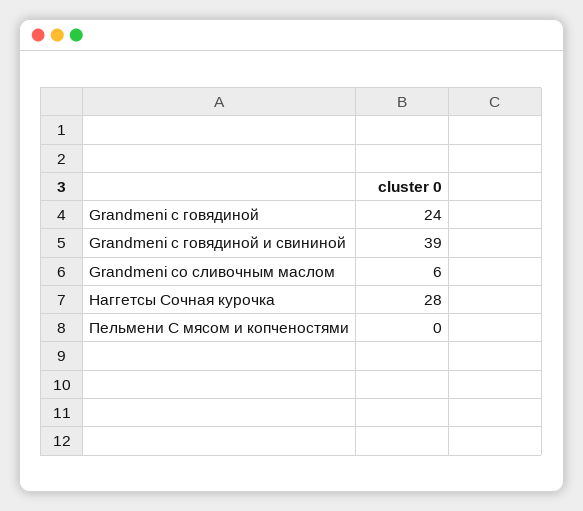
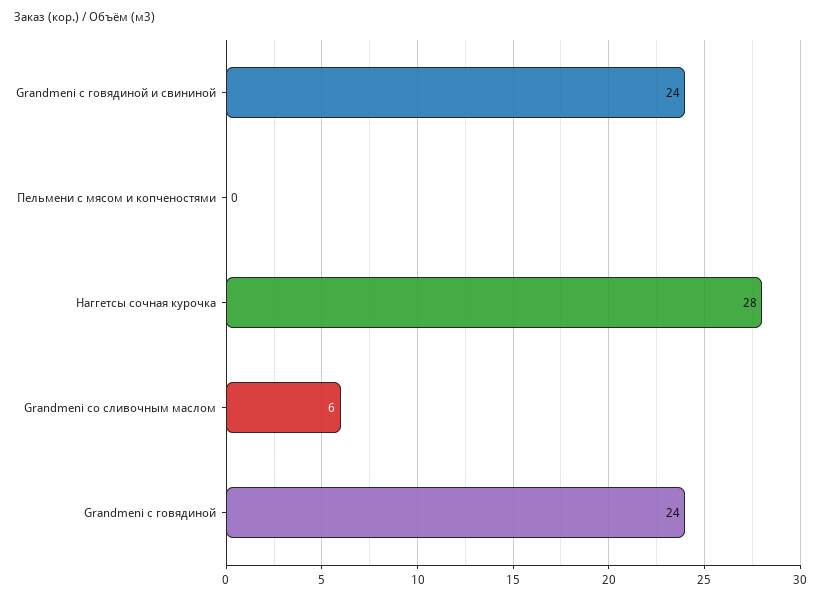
Grandmeni с говядиной и свининой: 39 -> 24

